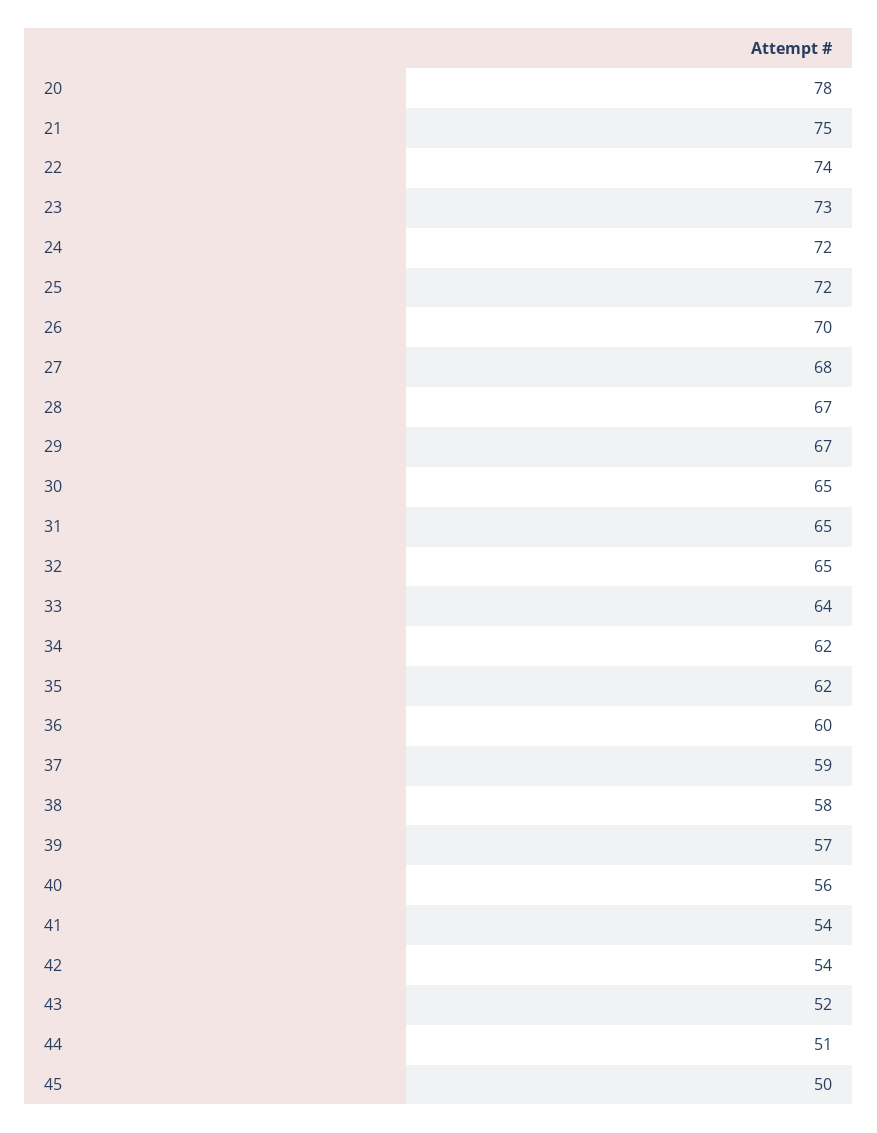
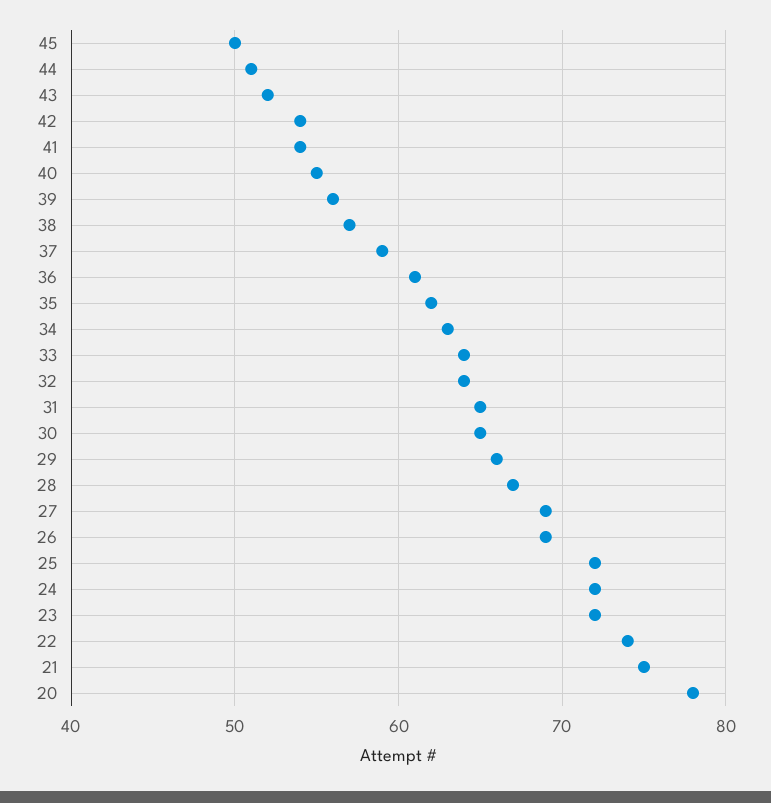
23: 73 -> 72
26: 70 -> 69
27: 68 -> 69
29: 67 -> 66
32: 65 -> 64
34: 62 -> 63
36: 60 -> 61
38: 58 -> 57
39: 57 -> 56
40: 56 -> 55

